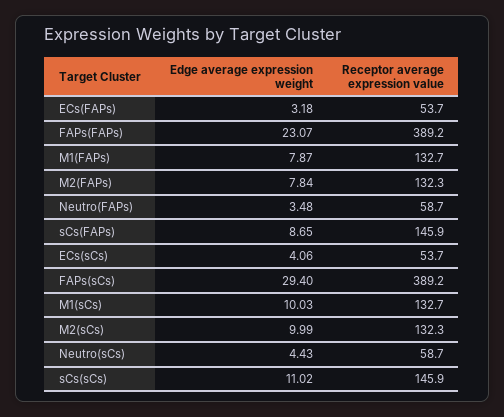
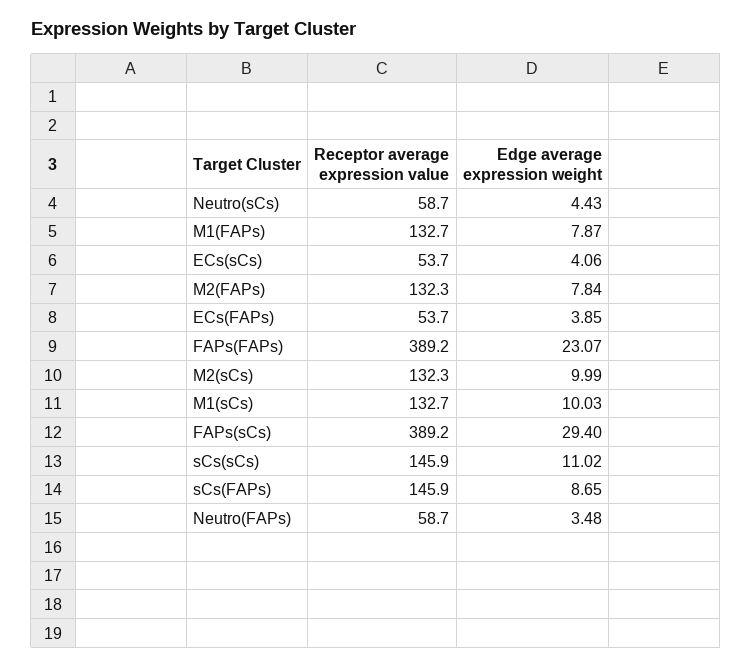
Edge average expression weight, ECs(FAPs): 3.18 -> 3.85

